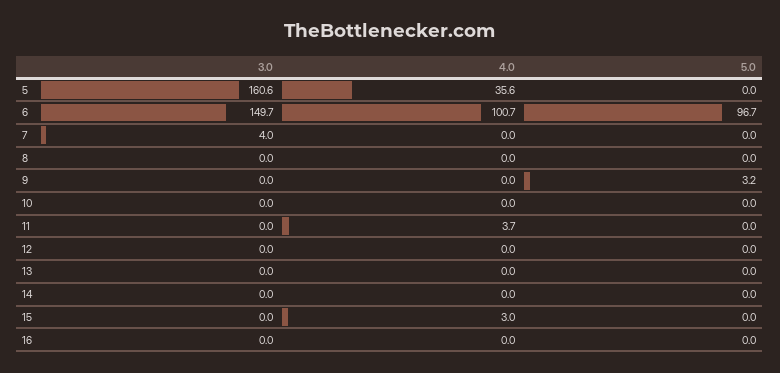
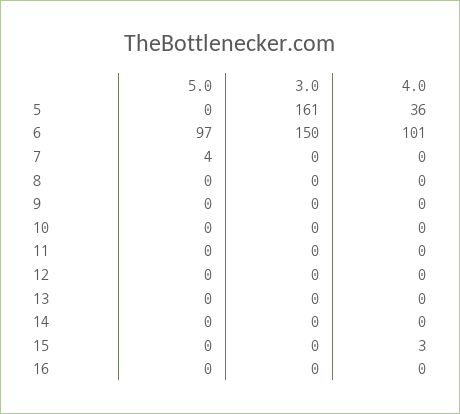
3.0, 7: 4 -> 0
5.0, 7: 0 -> 4
5.0, 9: 3.2 -> 0
4.0, 11: 3.7 -> 0

